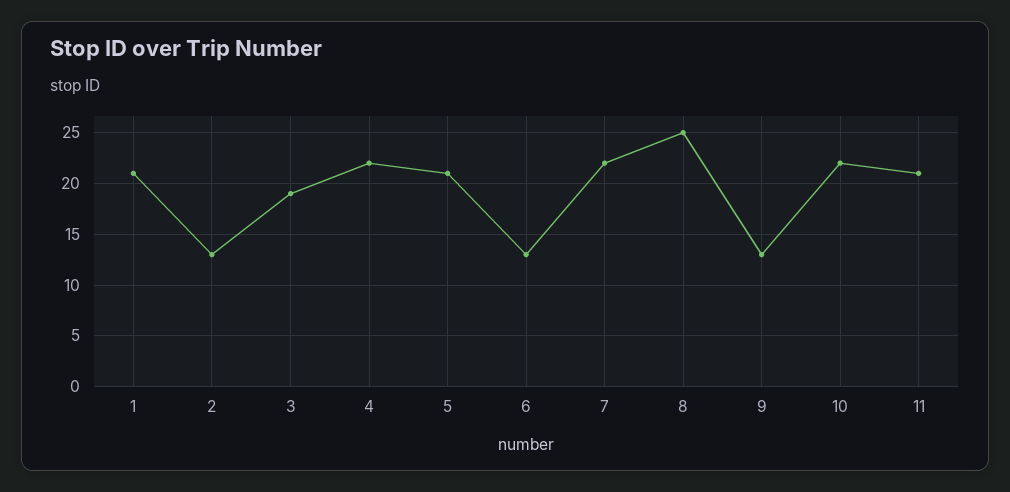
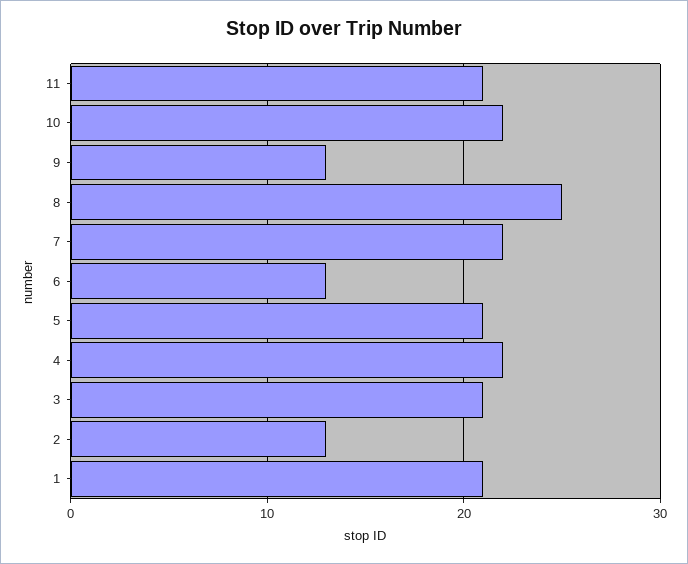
3: 19 -> 21

